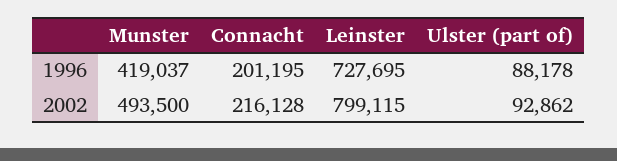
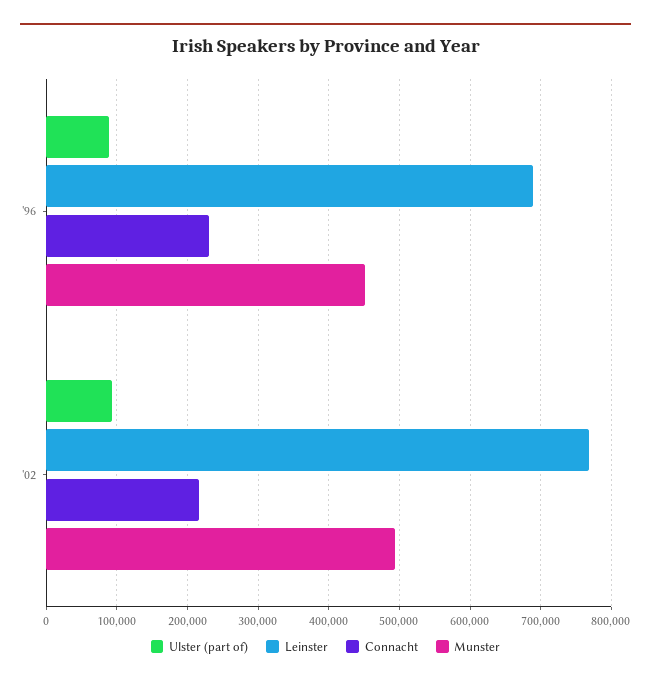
Munster, 1996: 419037 -> 450000
Connacht, 1996: 201195 -> 230000
Leinster, 1996: 727695 -> 690000
Leinster, 2002: 799115 -> 770000

